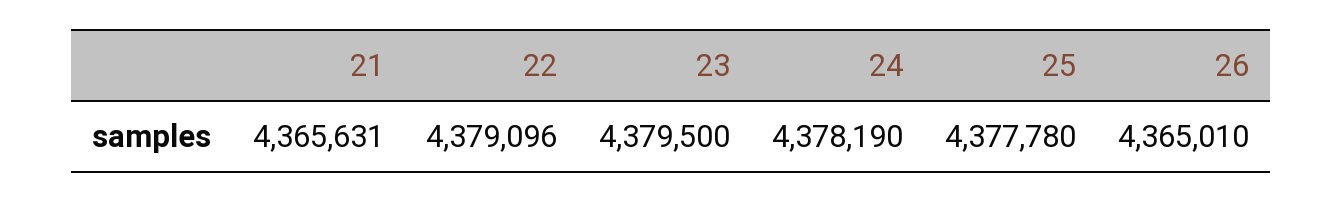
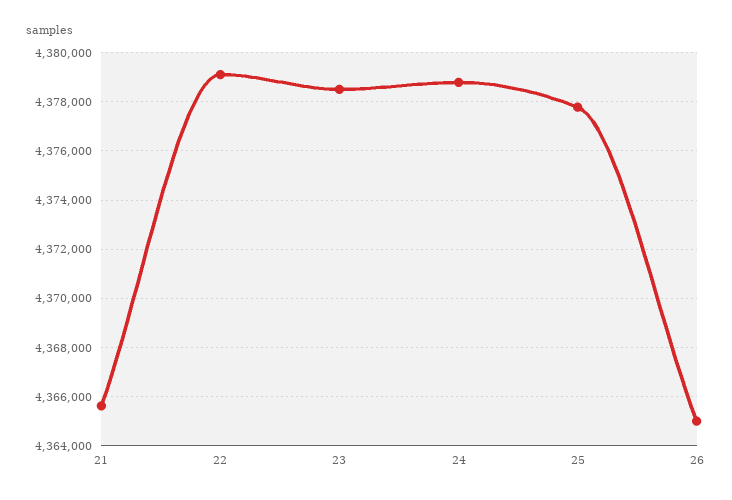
23: 4379500 -> 4378500
24: 4378190 -> 4378750

